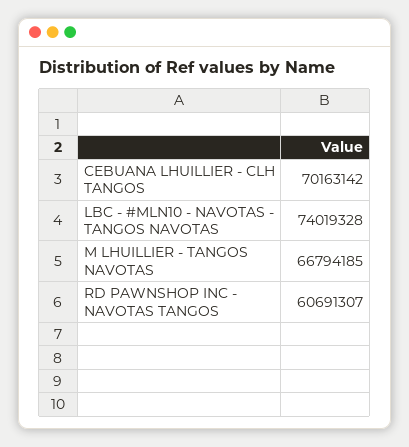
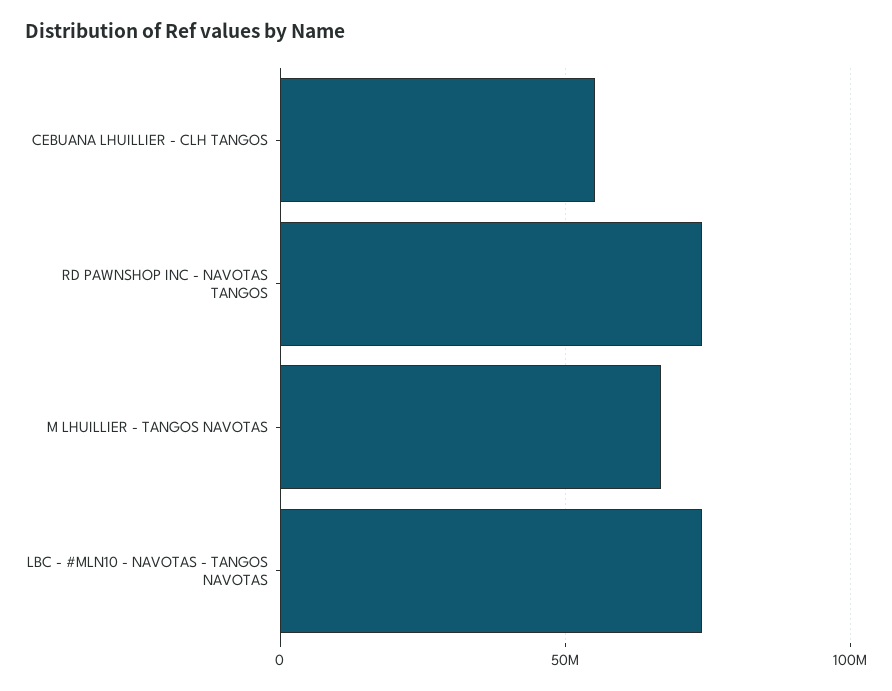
CEBUANA LHUILLIER - CLH TANGOS: 70163142 -> 55000000
RD PAWNSHOP INC - NAVOTAS TANGOS: 60691307 -> 75000000

